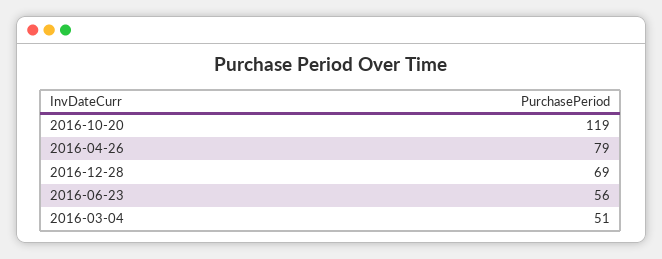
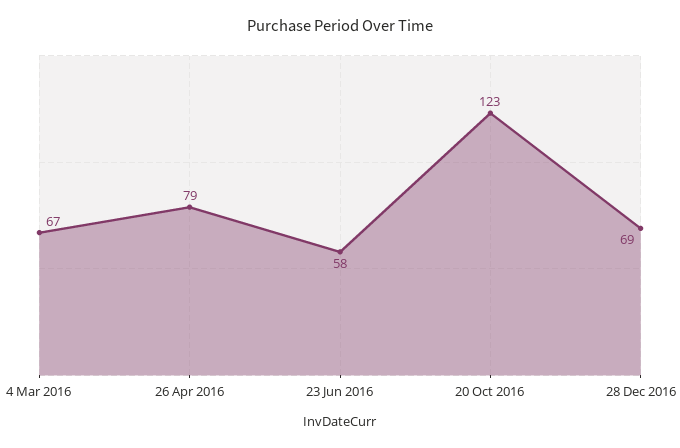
2016-10-20: 119 -> 123
2016-06-23: 56 -> 58
2016-03-04: 51 -> 67

